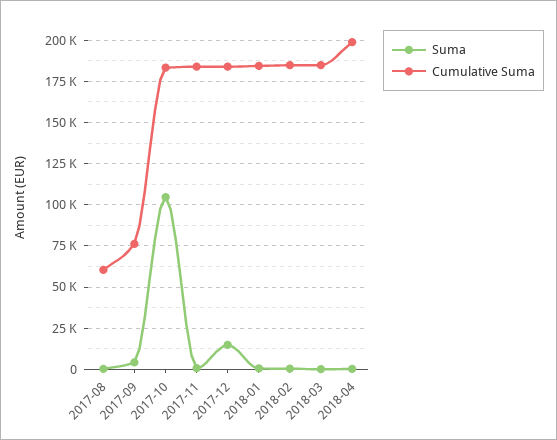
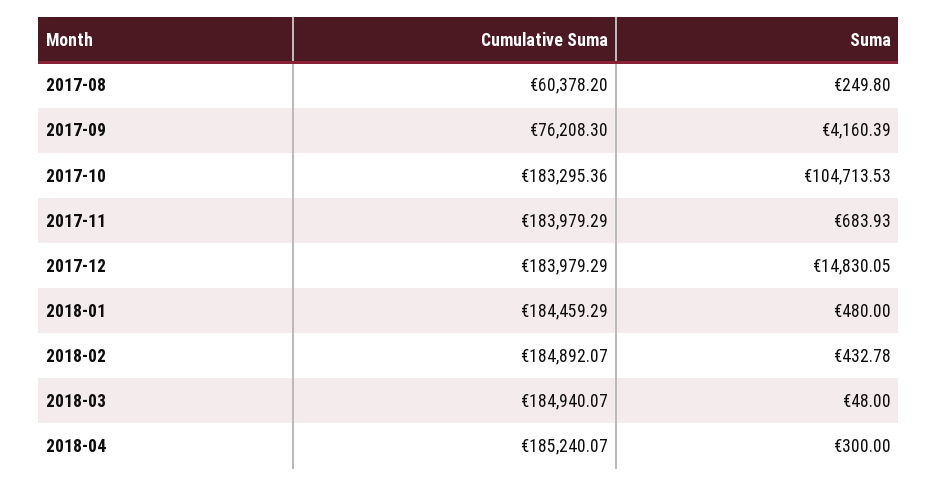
Cumulative Suma, 2018-04: 200000 -> 185240.07

